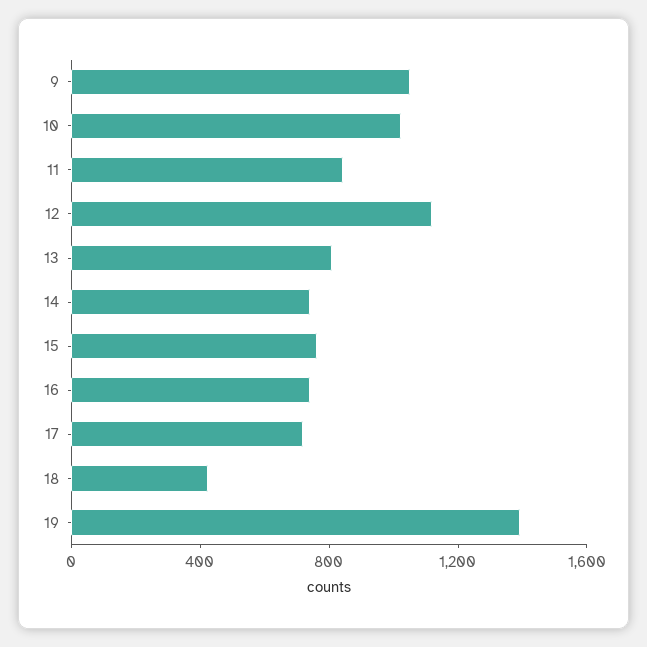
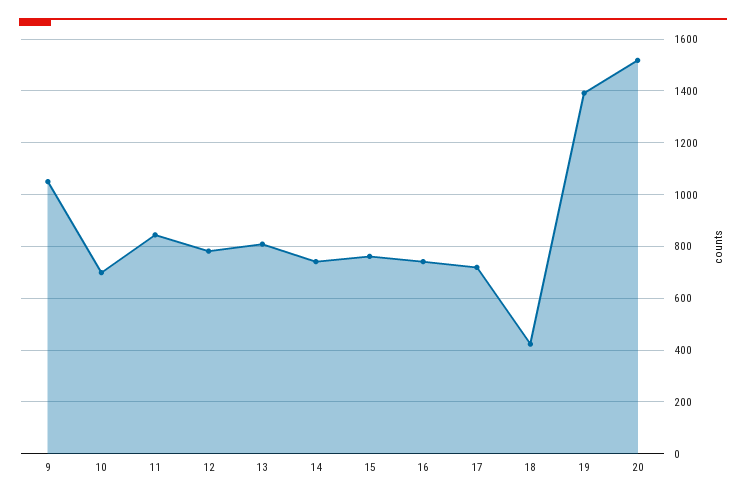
10: 1000 -> 700
12: 1100 -> 775
20: none -> 1525

